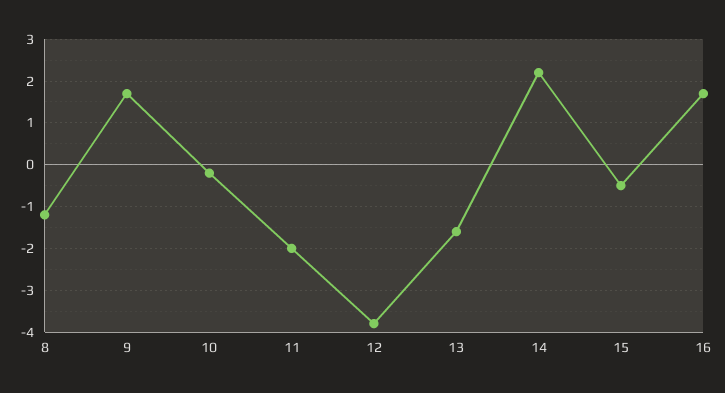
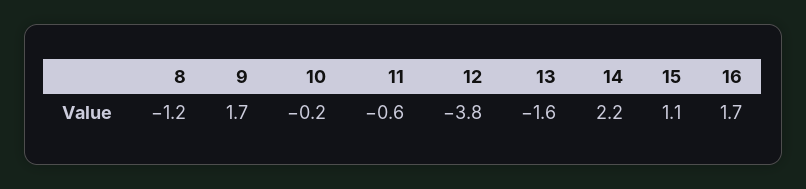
11: -2 -> -0.6
15: -0.5 -> 1.1

